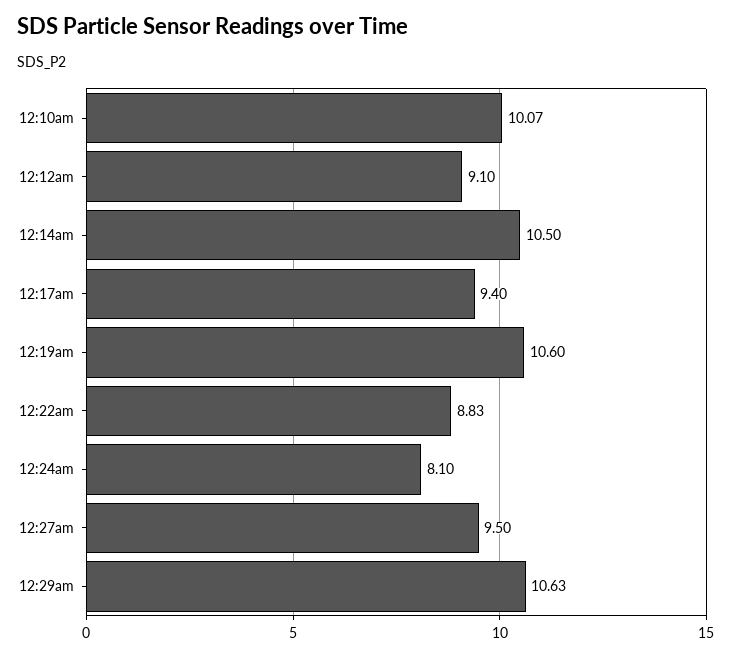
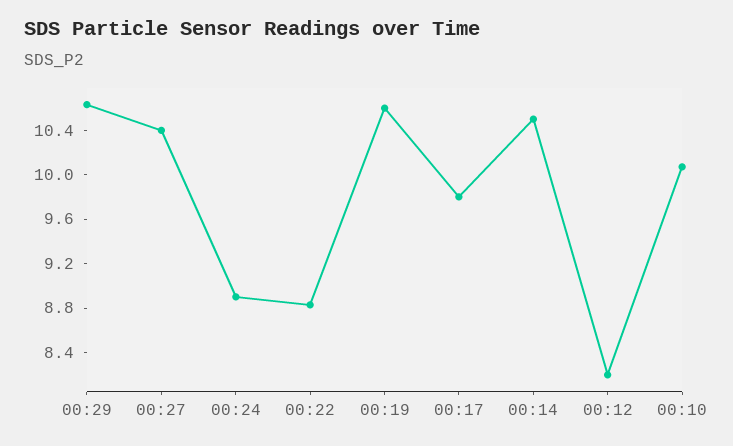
12:12am: 9.1 -> 8.2
12:17am: 9.4 -> 9.8
12:24am: 8.1 -> 8.9
12:27am: 9.5 -> 10.4

